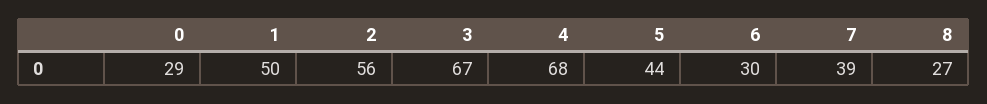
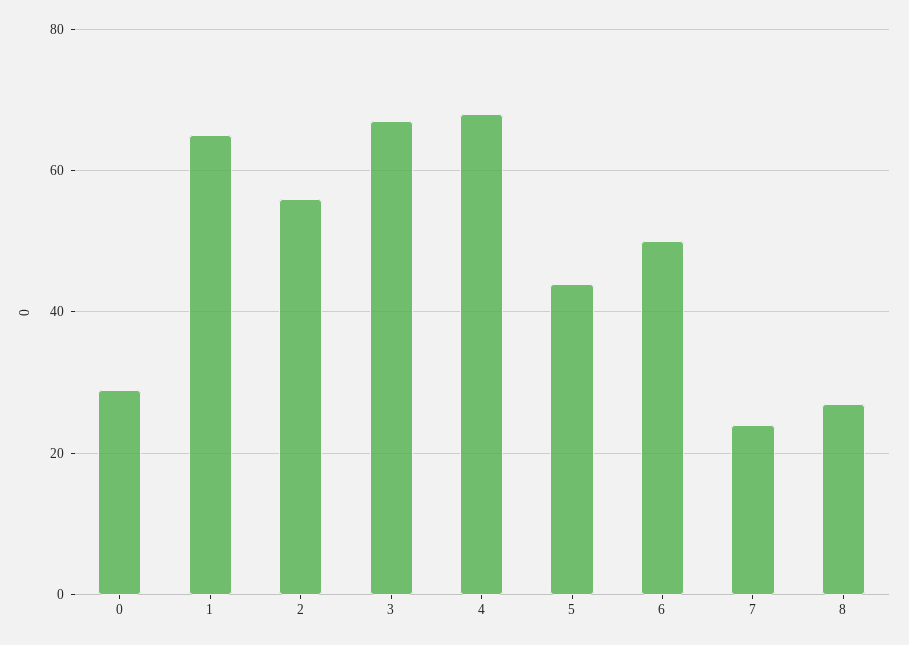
1: 50 -> 65
6: 30 -> 50
7: 39 -> 25

